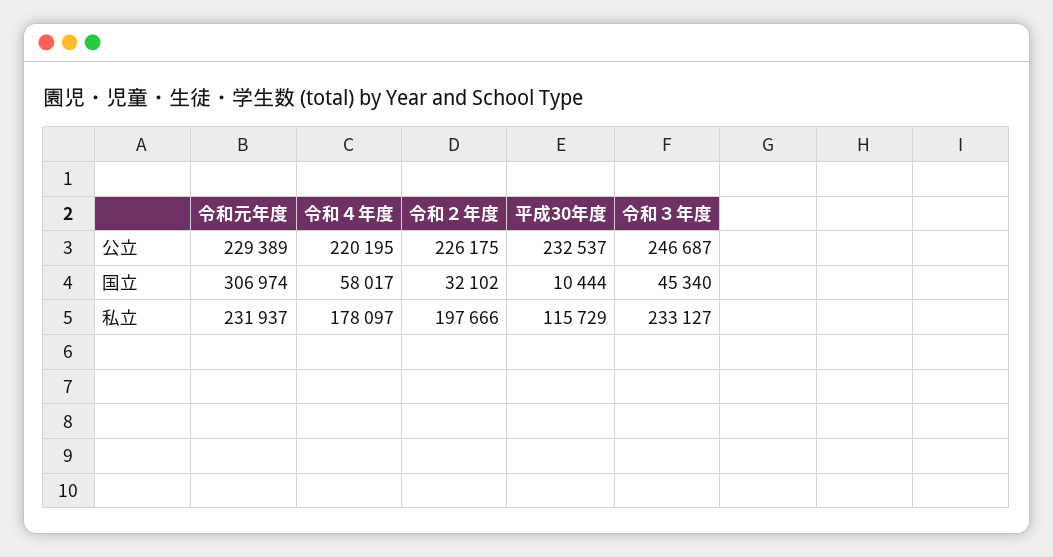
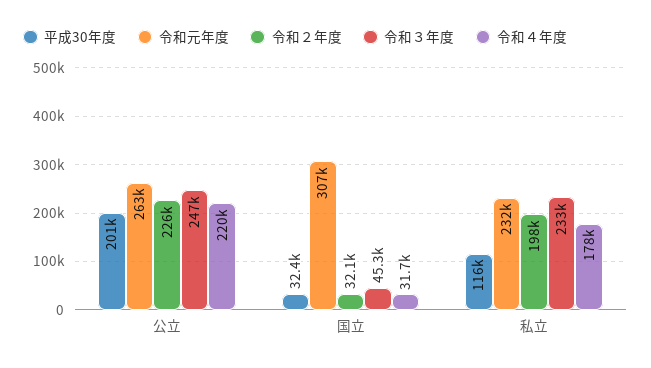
令和元年度, 公立: 229389 -> 263000
平成30年度, 公立: 232537 -> 201000
令和４年度, 国立: 58017 -> 31700
平成30年度, 国立: 10444 -> 32400

